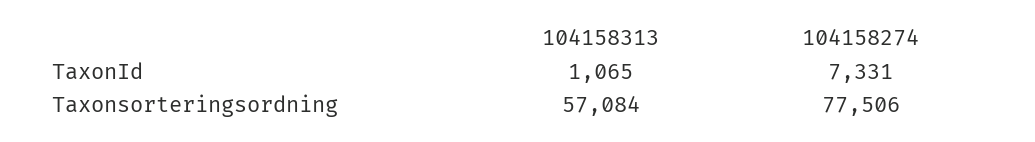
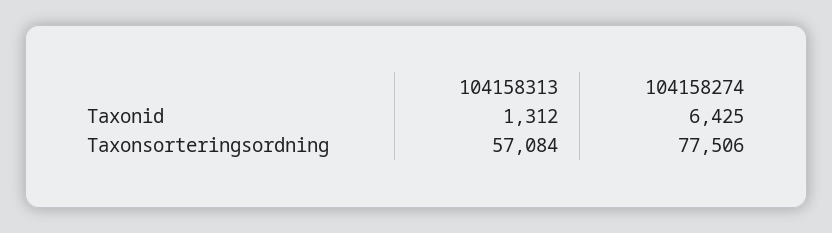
104158313, TaxonId: 1065 -> 1312
104158274, TaxonId: 7331 -> 6425

